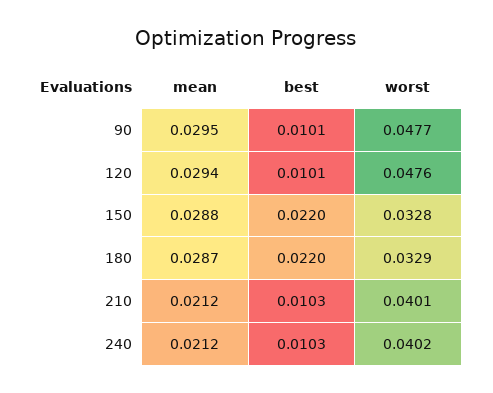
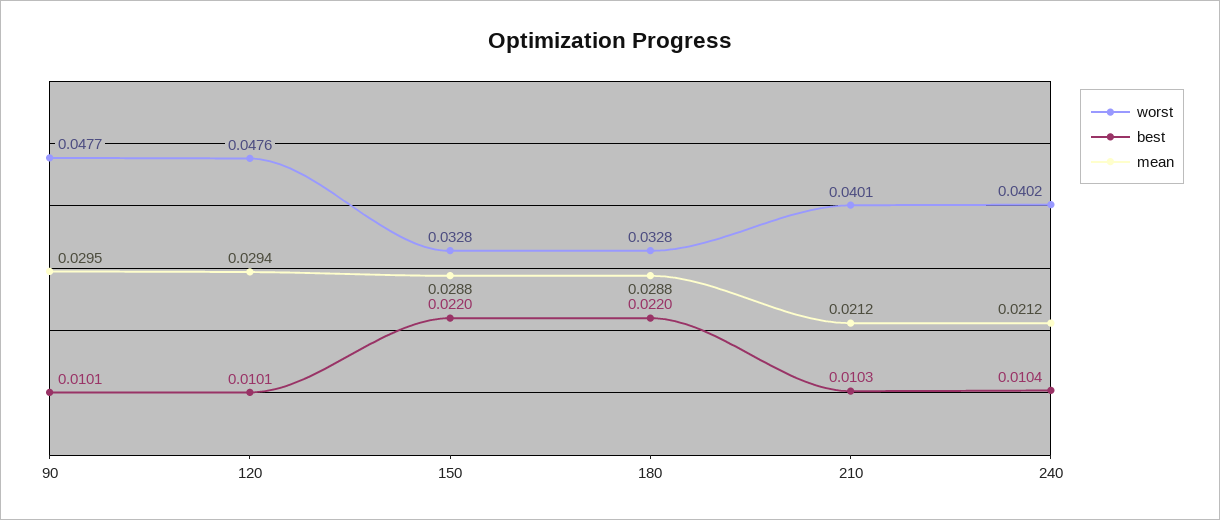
mean, 180: 0.0287 -> 0.0288
worst, 180: 0.0329 -> 0.0328
best, 240: 0.0103 -> 0.0104

